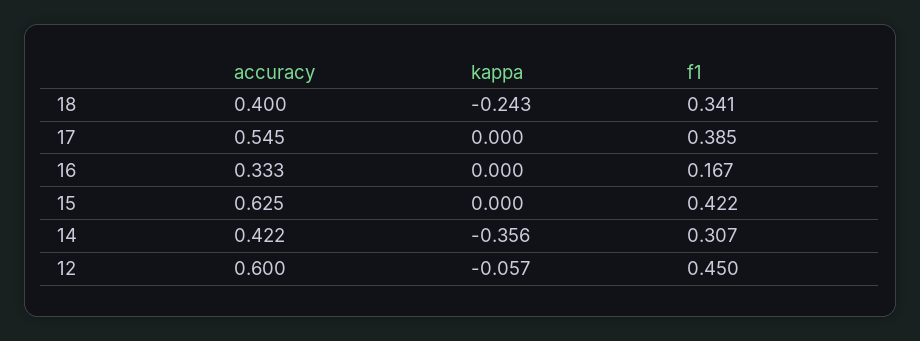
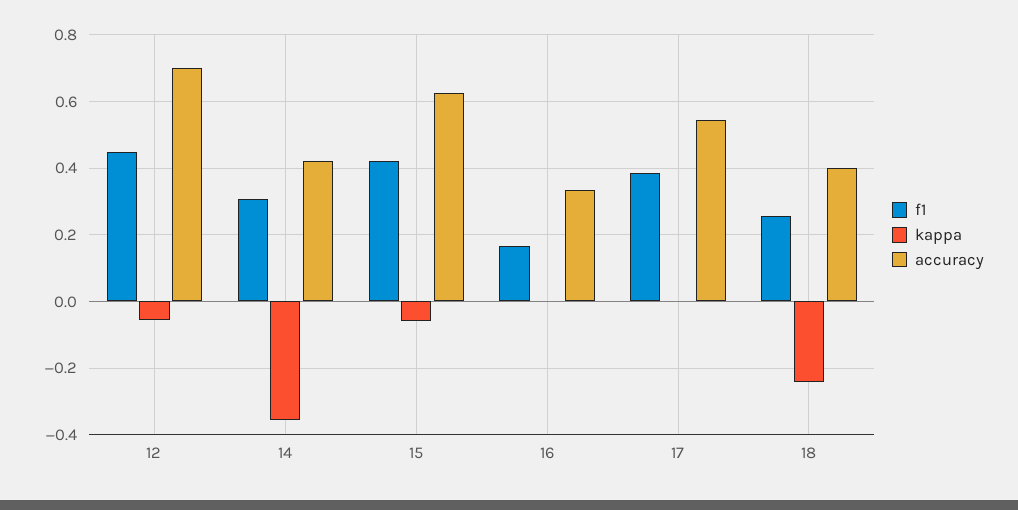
f1, 18: 0.341 -> 0.26
kappa, 15: 0 -> -0.06
accuracy, 12: 0.6 -> 0.7

